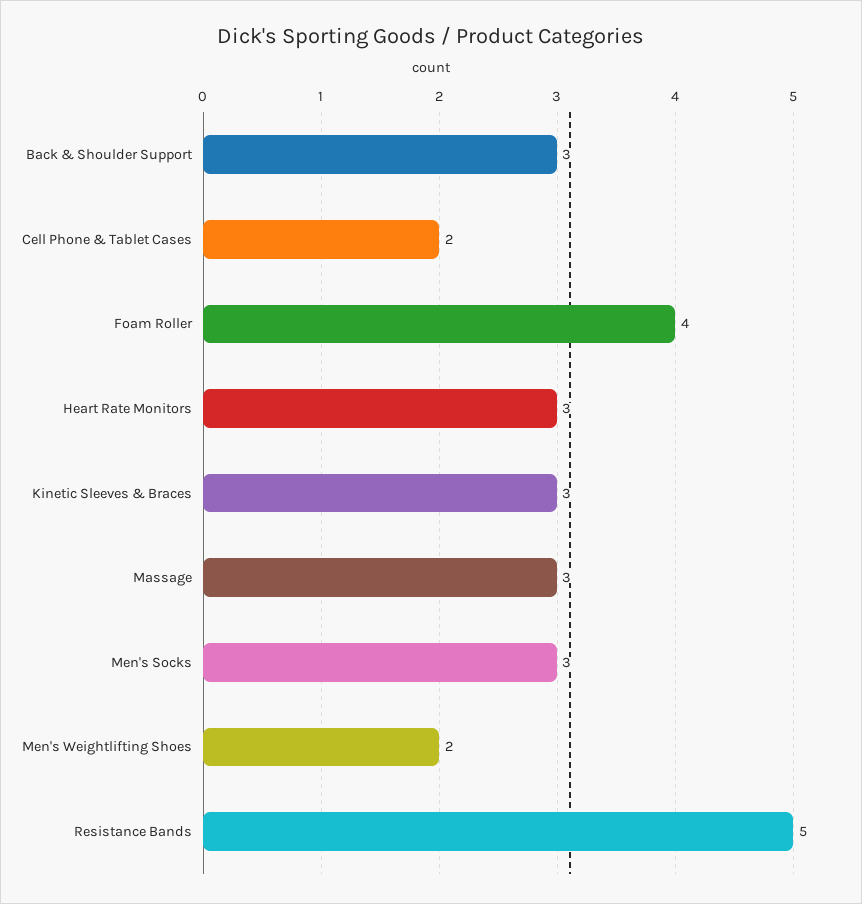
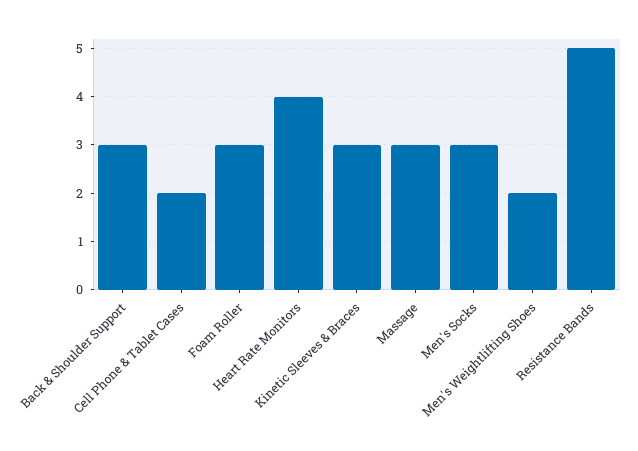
Foam Roller: 4 -> 3
Heart Rate Monitors: 3 -> 4

